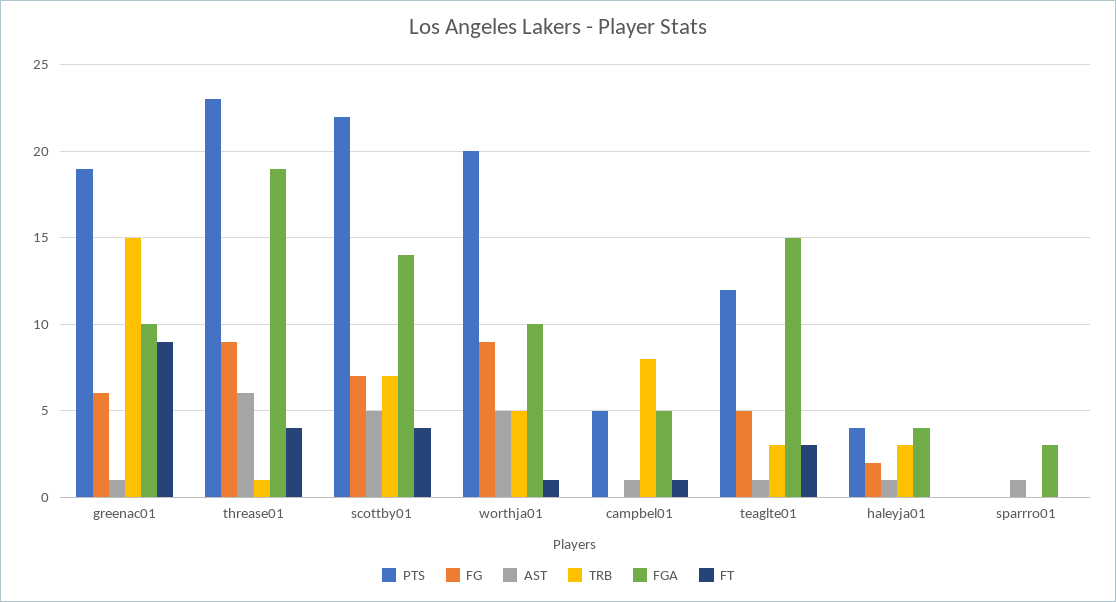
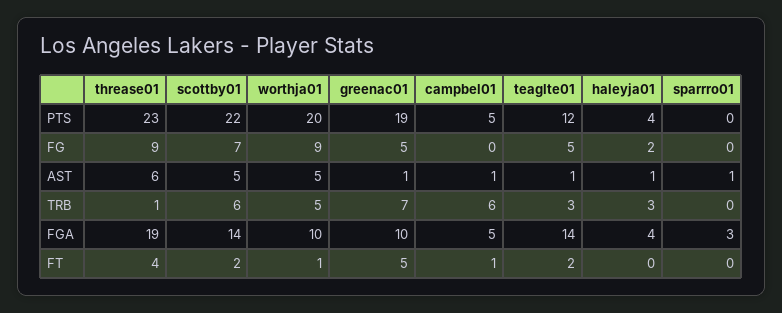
FG, greenac01: 6 -> 5
TRB, greenac01: 15 -> 7
FT, greenac01: 9 -> 5
TRB, scottby01: 7 -> 6
FT, scottby01: 4 -> 2
TRB, campbel01: 8 -> 6
FGA, teaglte01: 15 -> 14
FT, teaglte01: 3 -> 2

